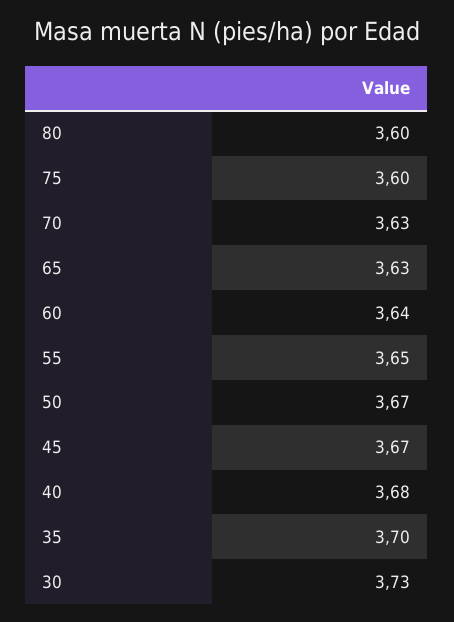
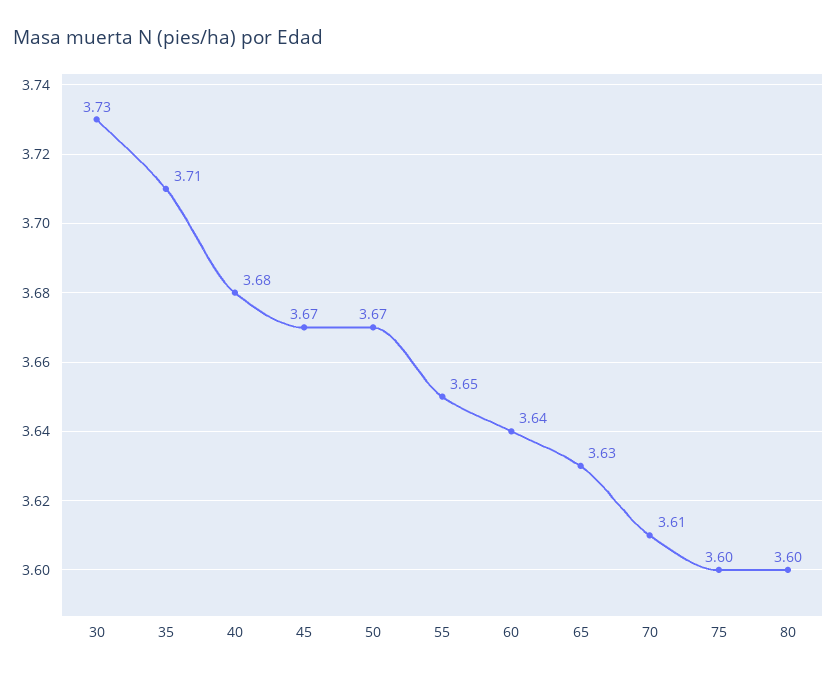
70: 3.63 -> 3.61
35: 3.7 -> 3.71

